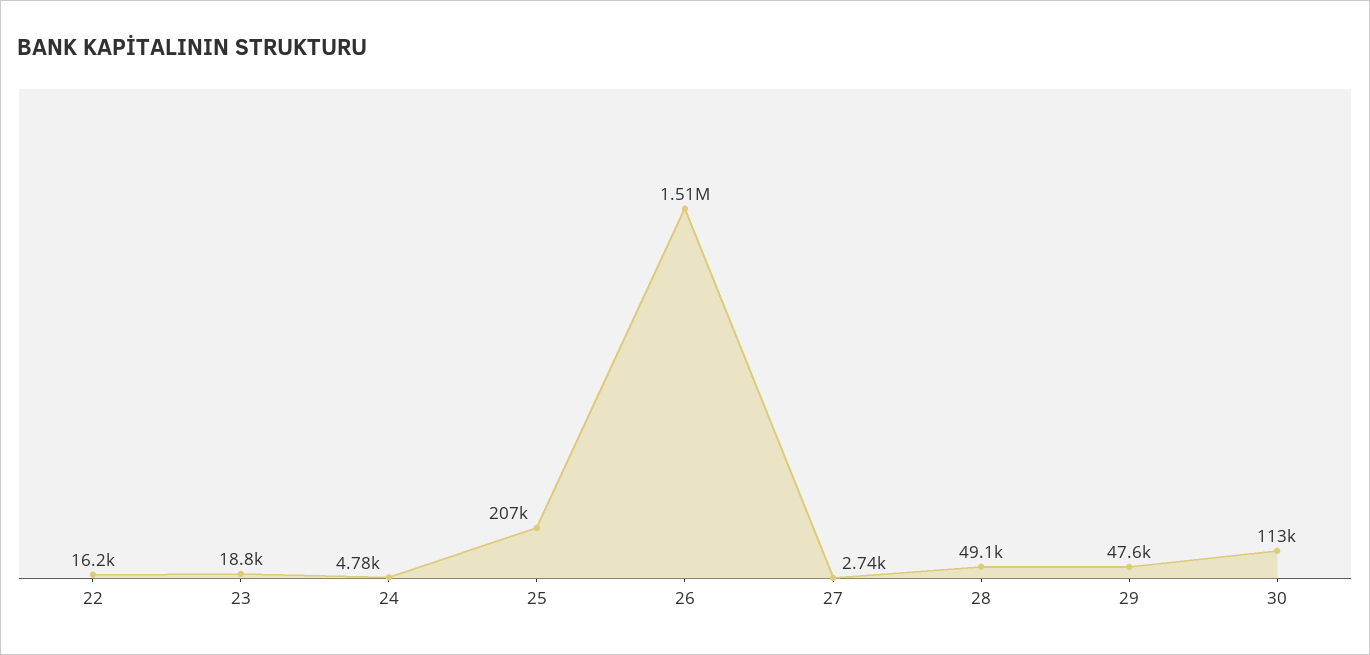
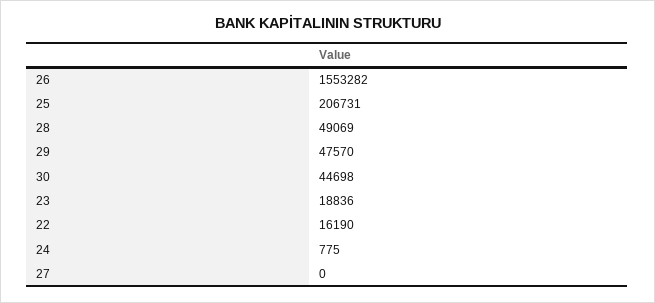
24: 4780 -> 775
26: 1510000 -> 1553282
27: 2740 -> 0
30: 113000 -> 44698

